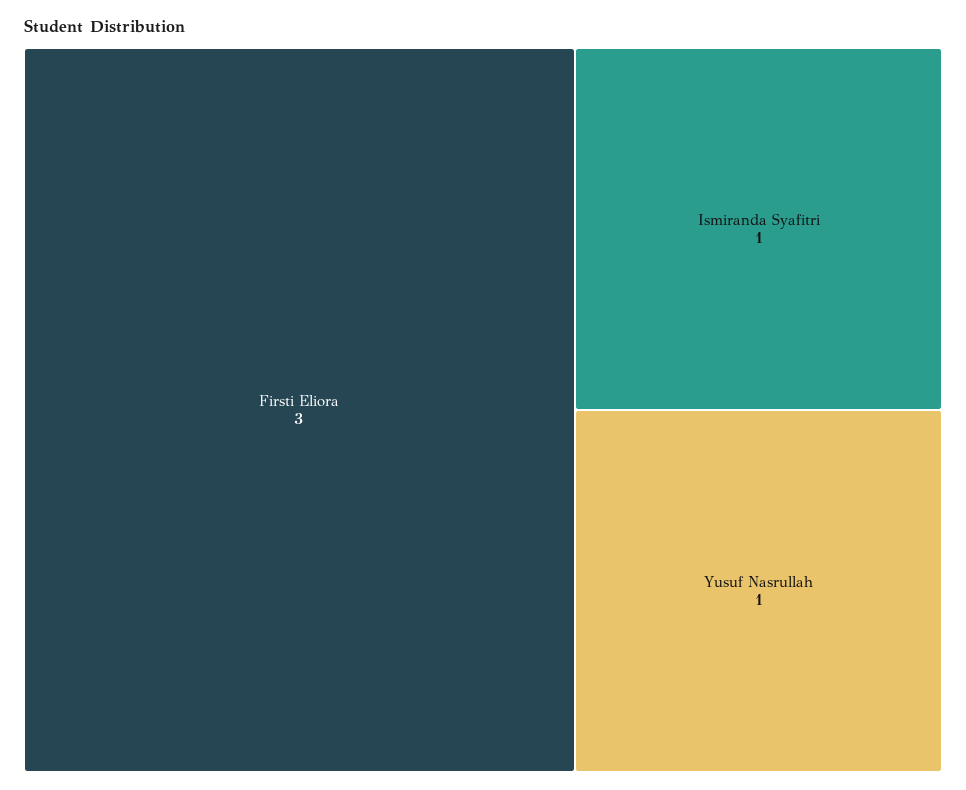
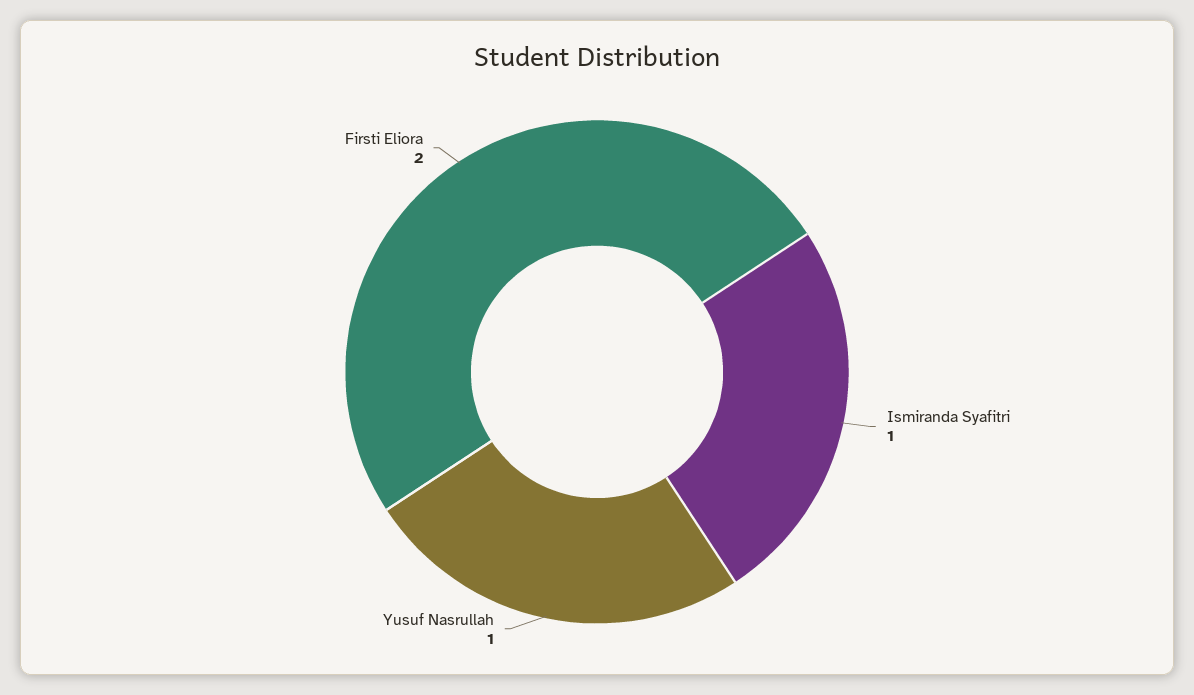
Firsti Eliora: 3 -> 2

